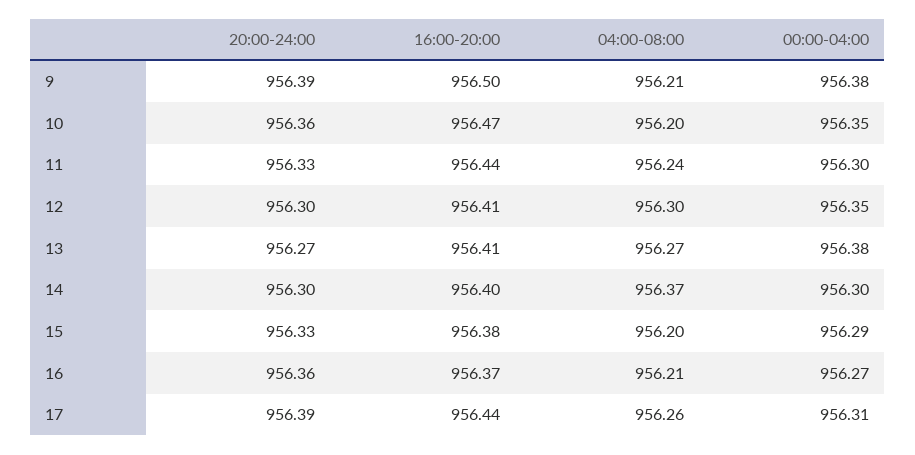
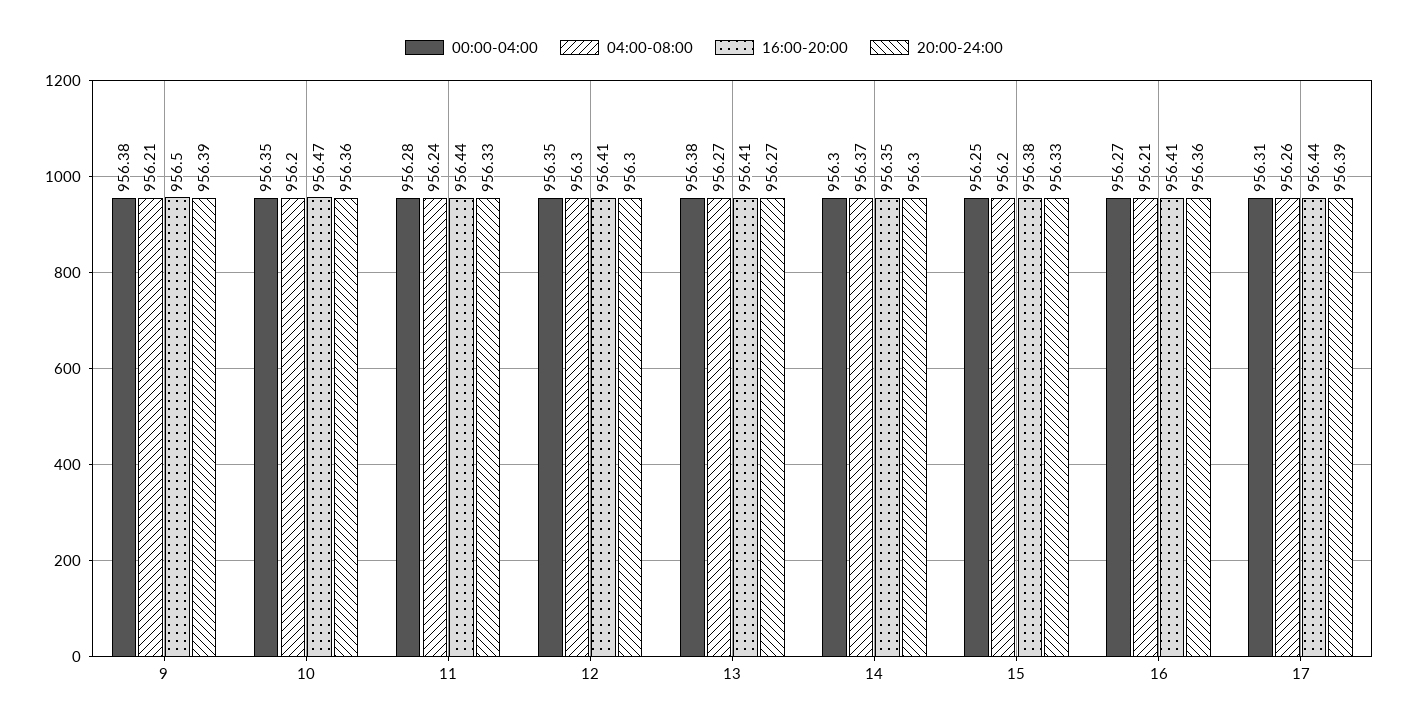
00:00-04:00, 11: 956.3 -> 956.28
16:00-20:00, 14: 956.4 -> 956.35
00:00-04:00, 15: 956.29 -> 956.25
16:00-20:00, 16: 956.37 -> 956.41

